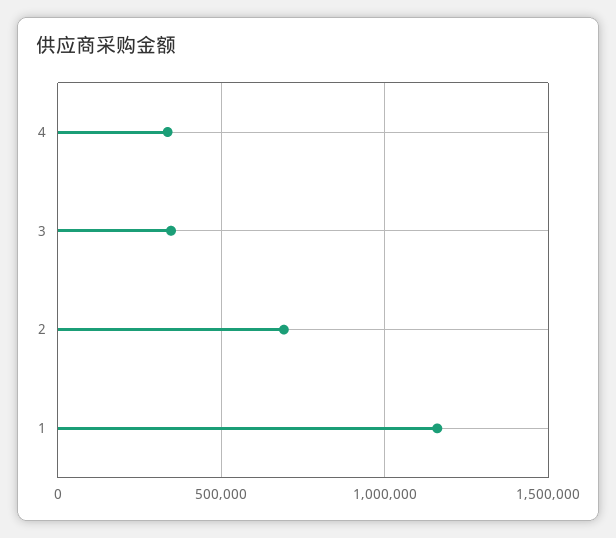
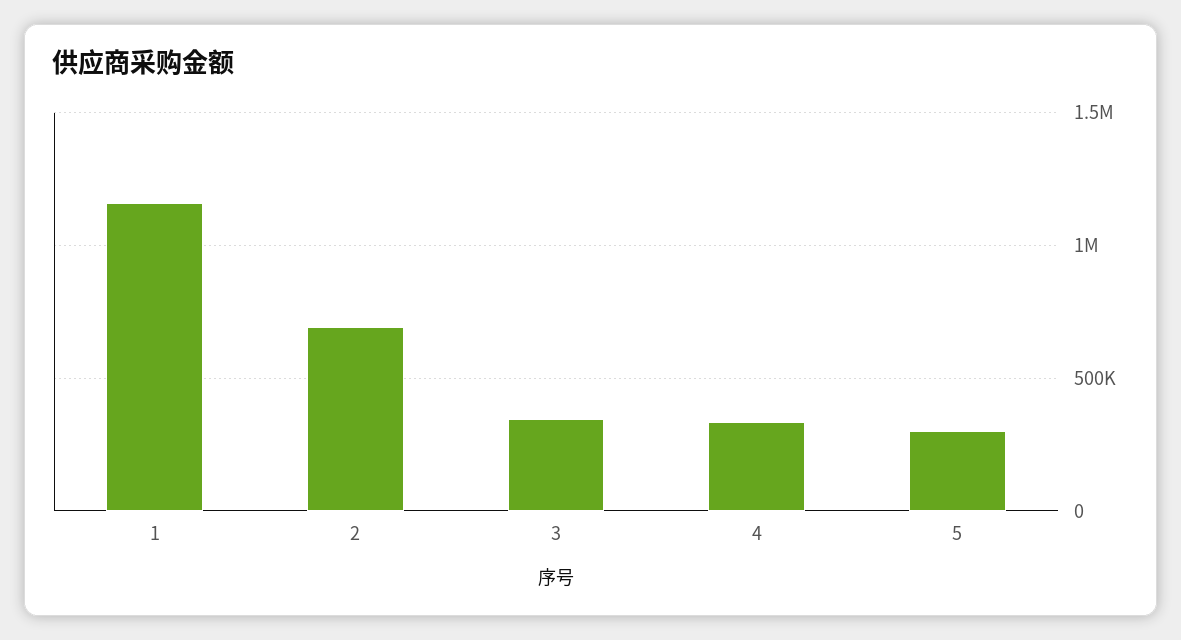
5: none -> 300000

